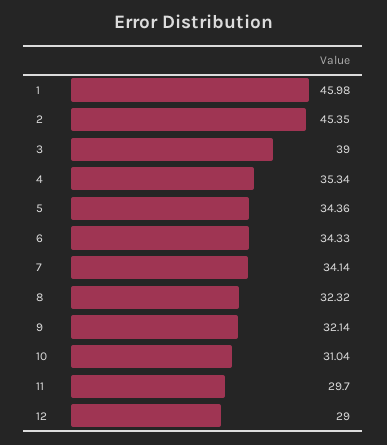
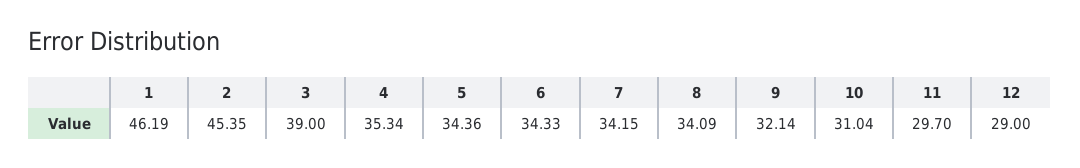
1: 45.98 -> 46.19
7: 34.14 -> 34.15
8: 32.32 -> 34.09

